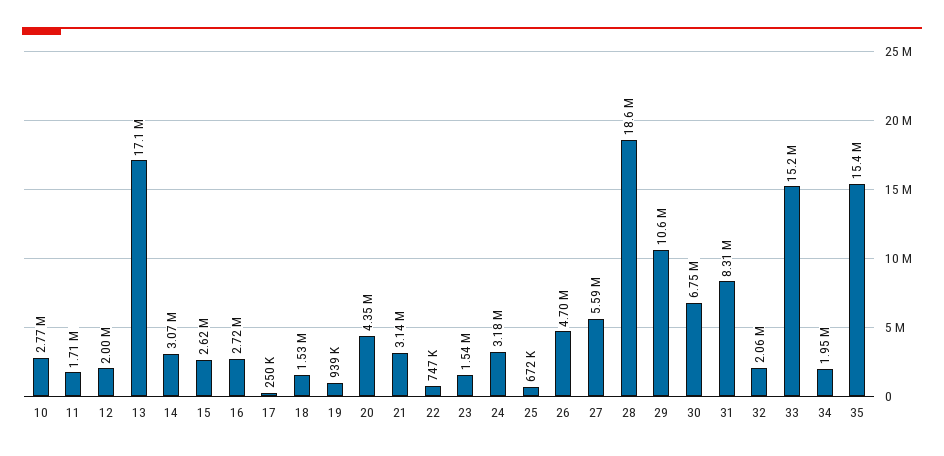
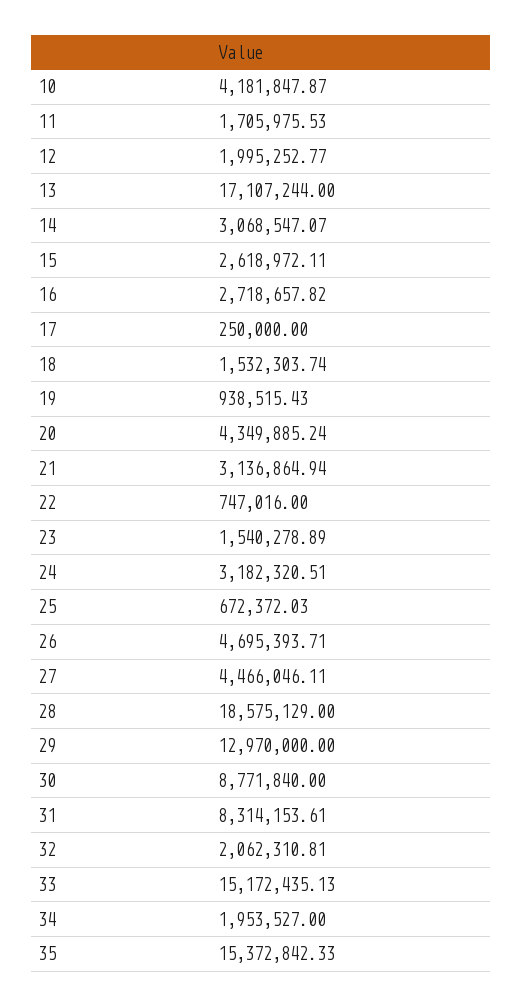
10: 2770000 -> 4181847.87
27: 5590000 -> 4466046.11
29: 10600000 -> 12970000
30: 6750000 -> 8771840

